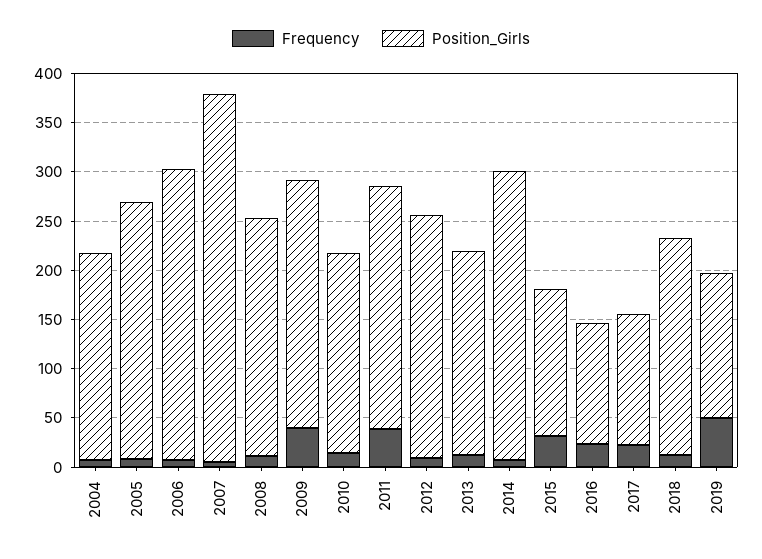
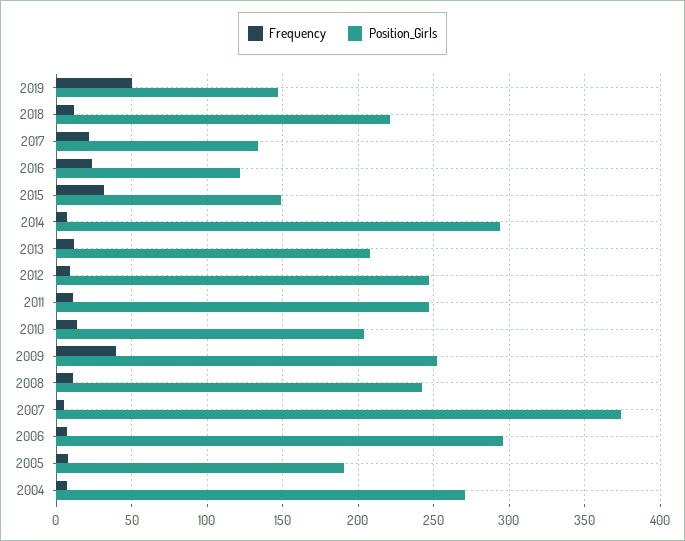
Position_Girls, 2004: 210 -> 270
Position_Girls, 2005: 260 -> 190
Frequency, 2011: 40 -> 10

